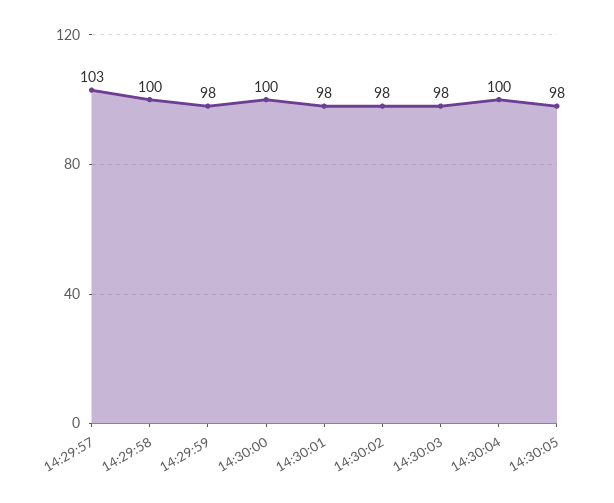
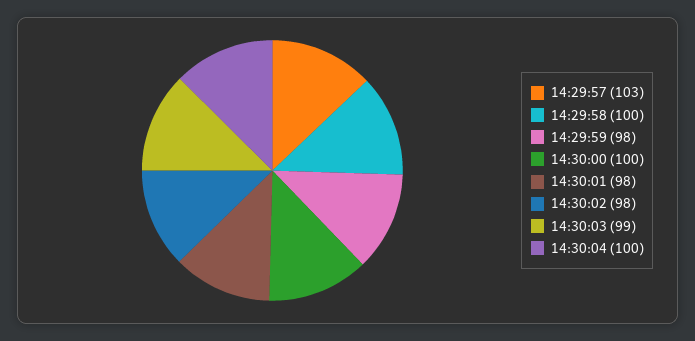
14:30:03: 98 -> 99
14:30:05: 98 -> none

